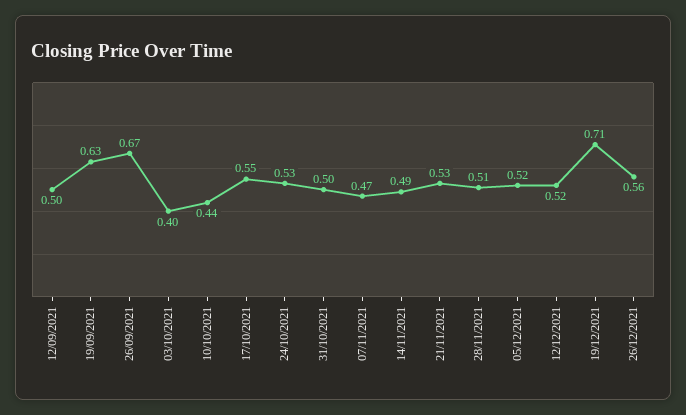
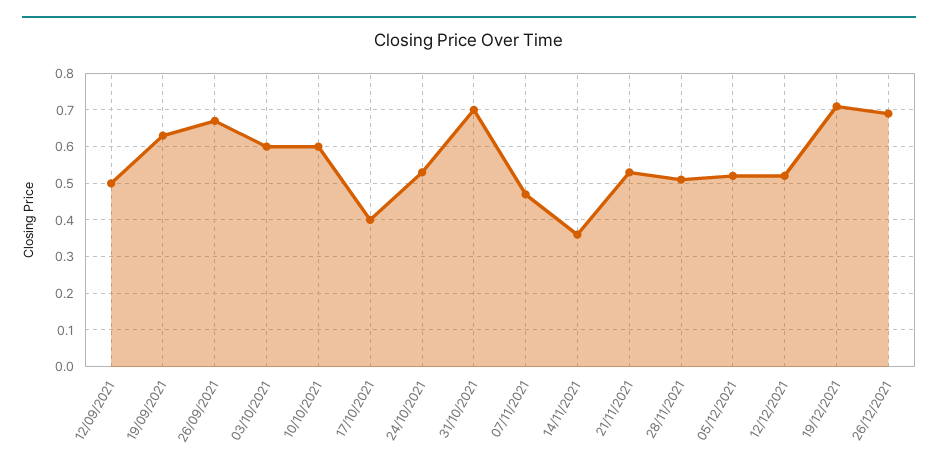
03/10/2021: 0.4 -> 0.6
10/10/2021: 0.44 -> 0.6
17/10/2021: 0.55 -> 0.4
31/10/2021: 0.5 -> 0.7
14/11/2021: 0.49 -> 0.35
26/12/2021: 0.56 -> 0.7

